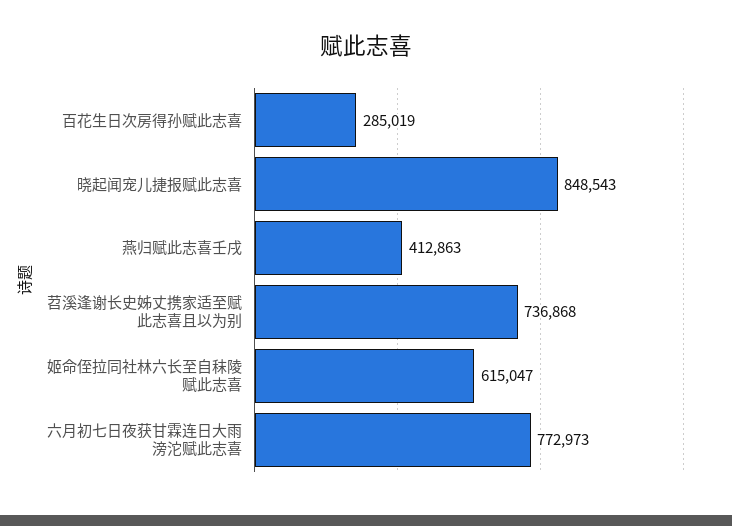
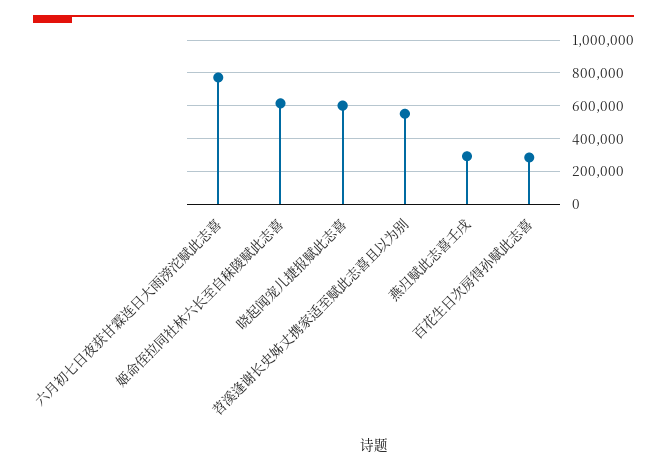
晓起闻宠儿捷报赋此志喜: 848543 -> 600000
燕归赋此志喜壬戌: 412863 -> 300000
苕溪逢谢长史姊丈携家适至赋此志喜且以为别: 736868 -> 550000

